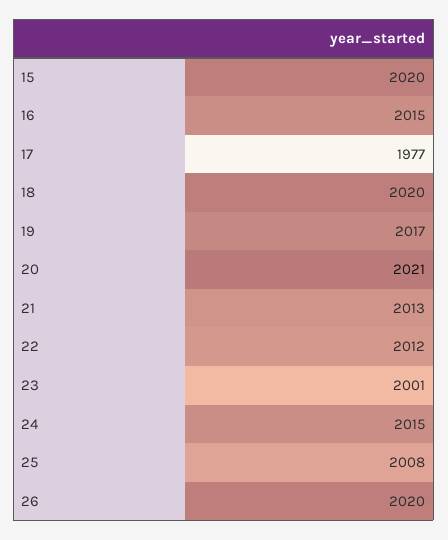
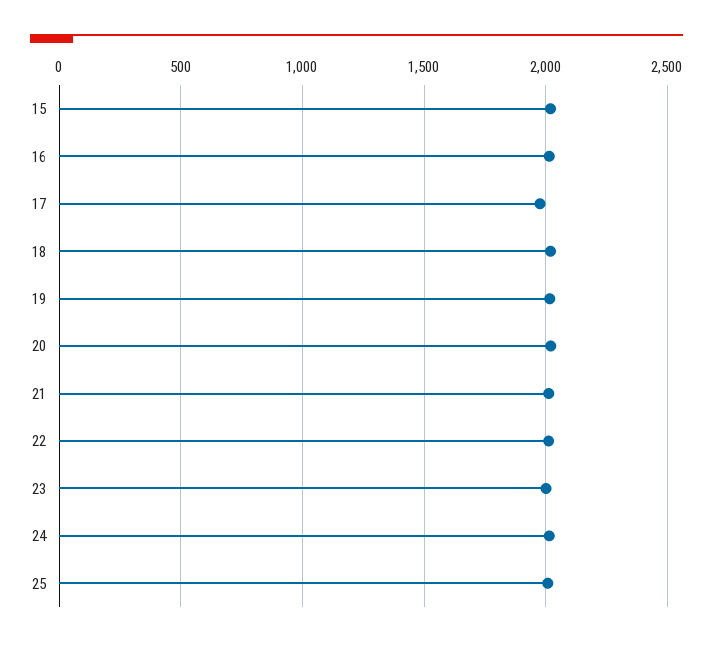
26: 2020 -> none

